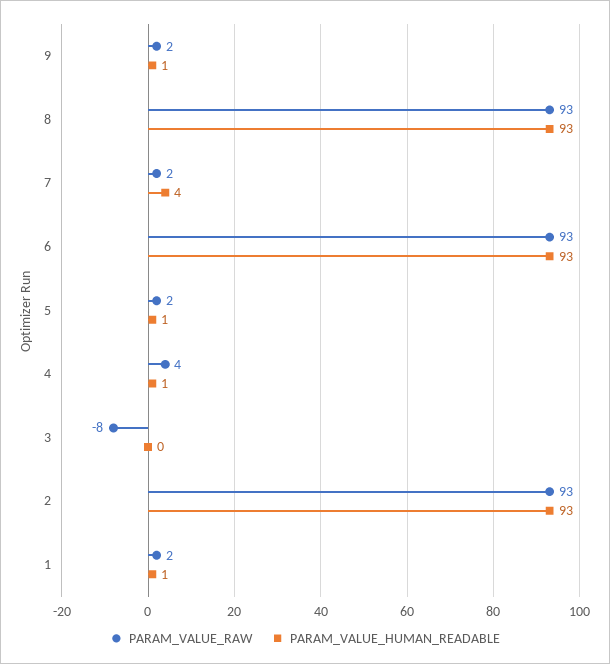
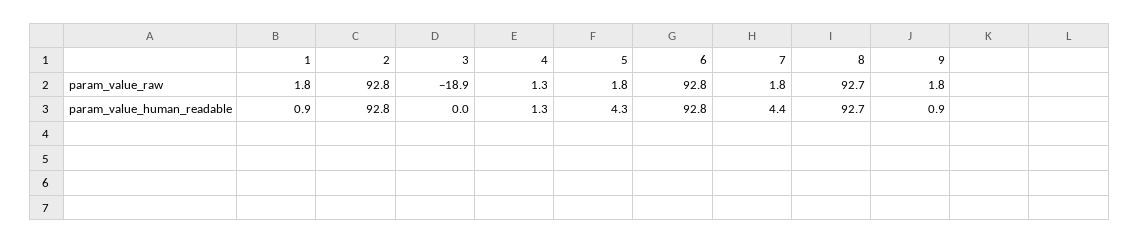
PARAM_VALUE_HUMAN_READABLE, 5: 1 -> 4.3
PARAM_VALUE_RAW, 4: 4 -> 1.3
PARAM_VALUE_RAW, 3: -8 -> -18.9

